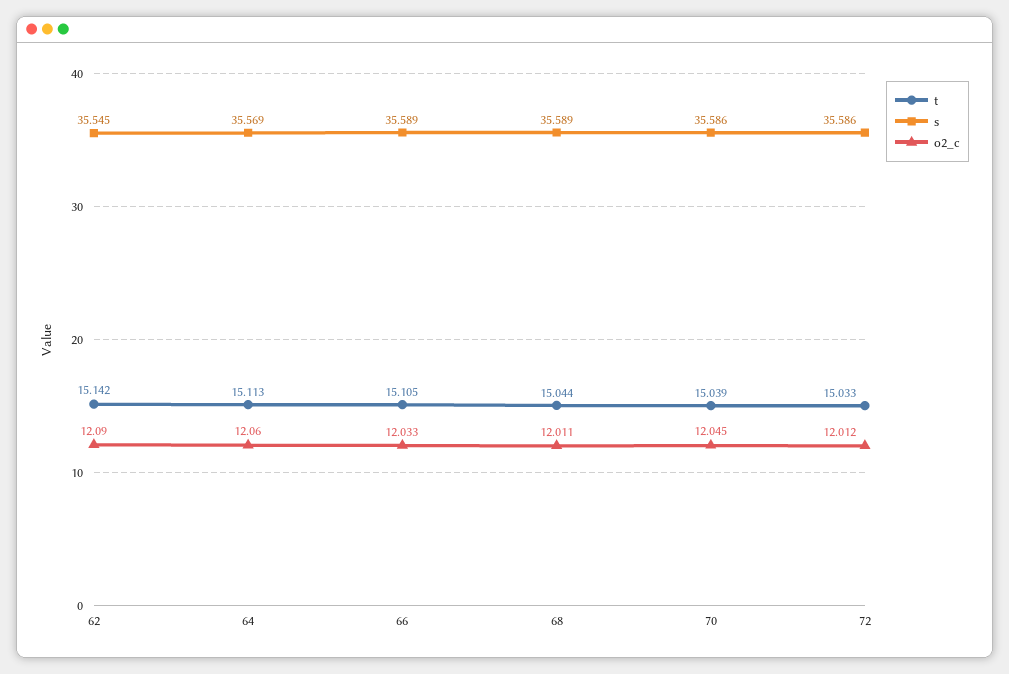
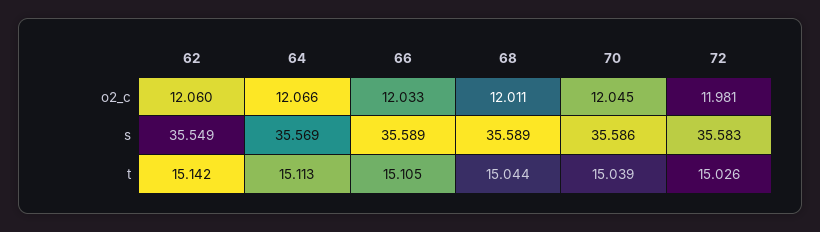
s, 62: 35.545 -> 35.549
o2_c, 62: 12.09 -> 12.06
o2_c, 64: 12.06 -> 12.066
t, 72: 15.033 -> 15.026
s, 72: 35.586 -> 35.583
o2_c, 72: 12.012 -> 11.981

